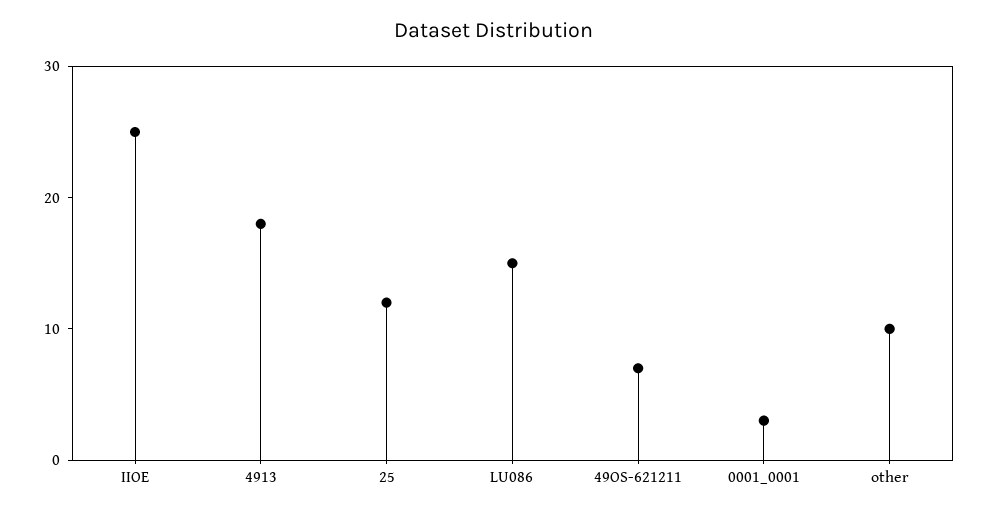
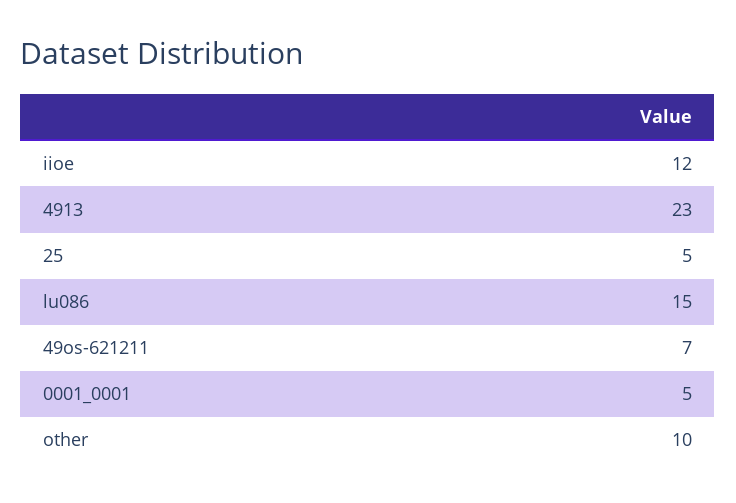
IIOE: 25 -> 12
4913: 18 -> 23
25: 12 -> 5
0001_0001: 3 -> 5

